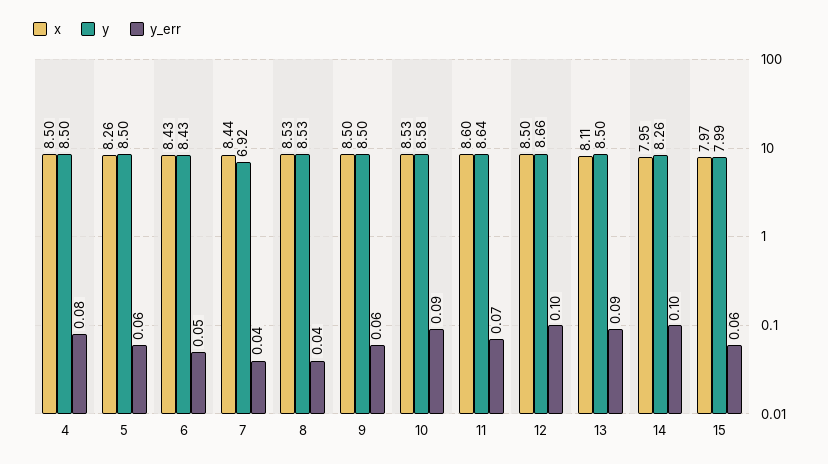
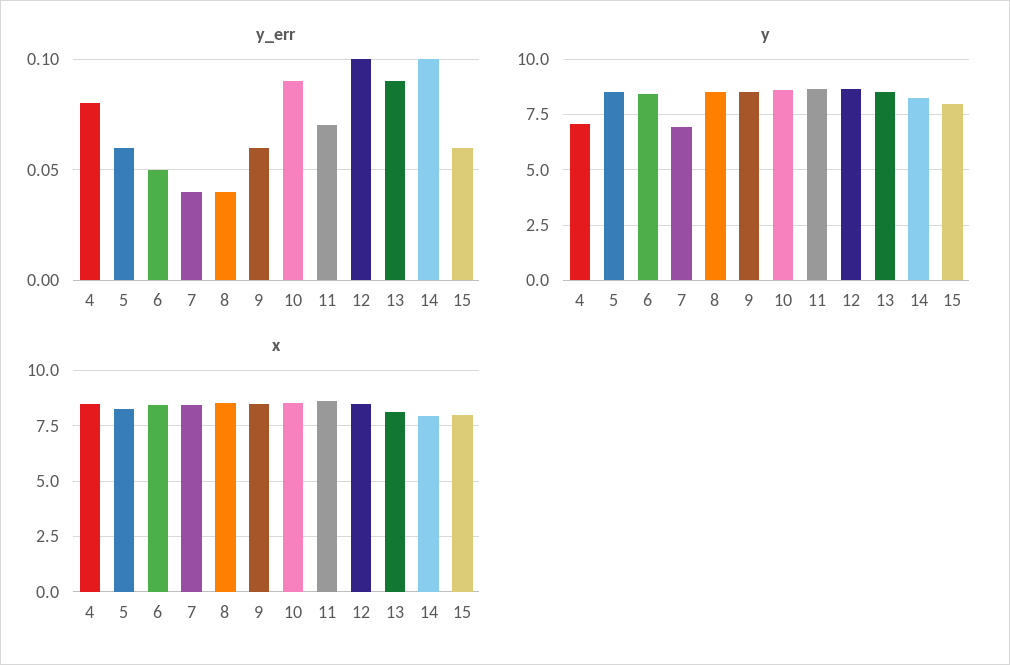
y, 4: 8.5 -> 7

